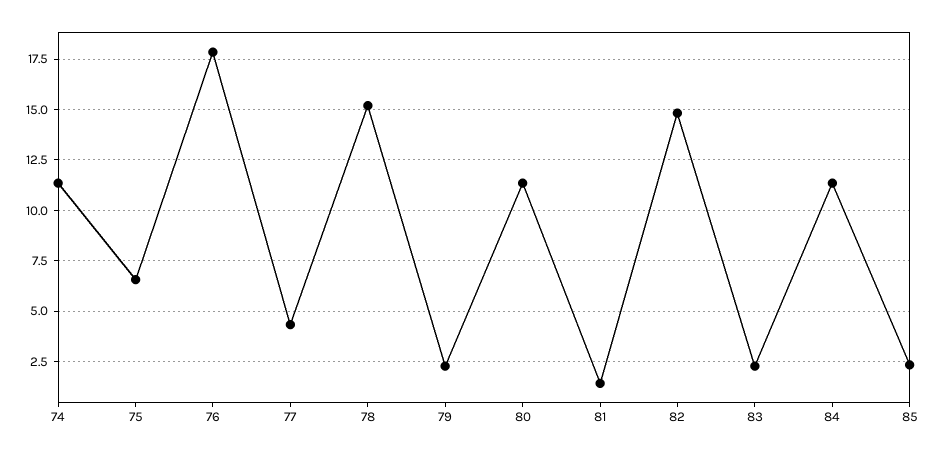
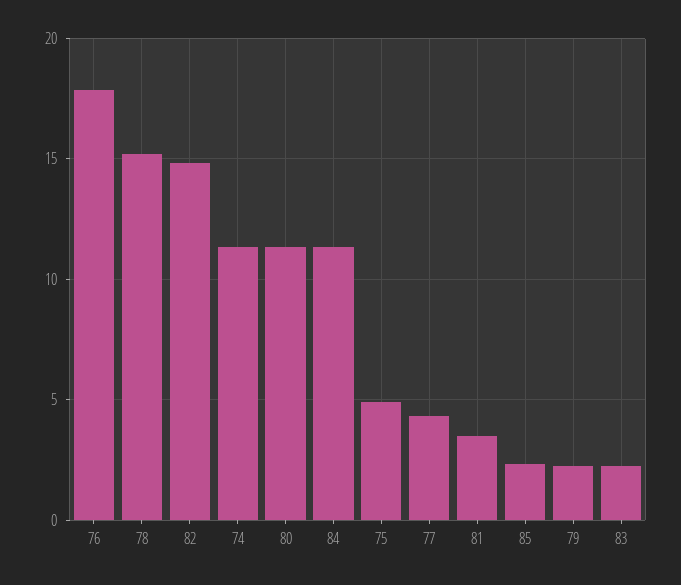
75: 6.5 -> 5
81: 1.5 -> 3.5

